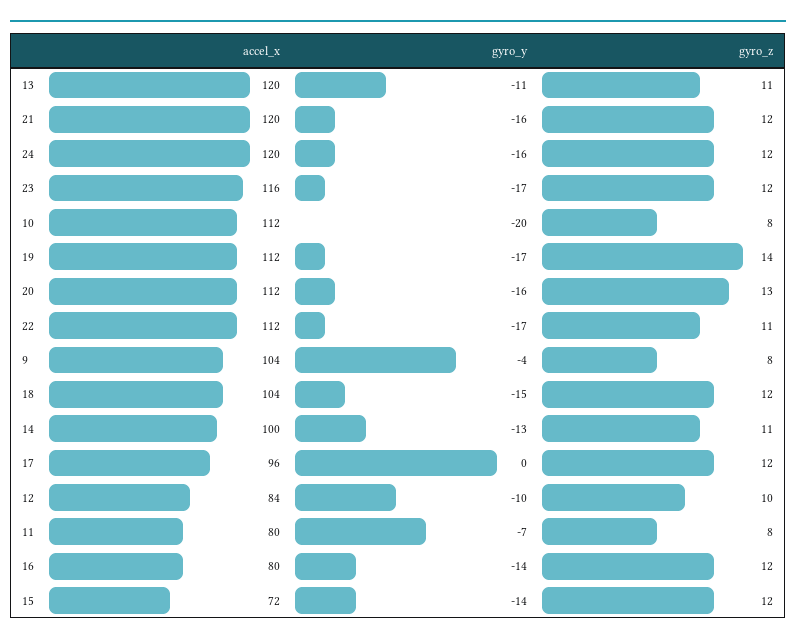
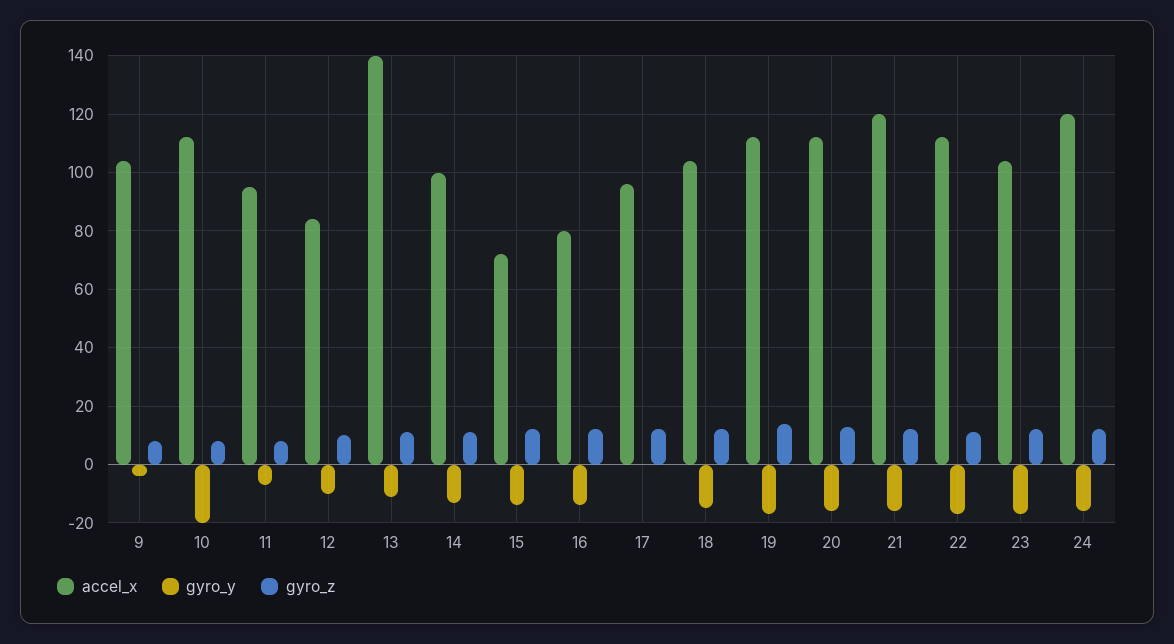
accel_x, 13: 120 -> 140
accel_x, 23: 116 -> 105
accel_x, 11: 80 -> 95

